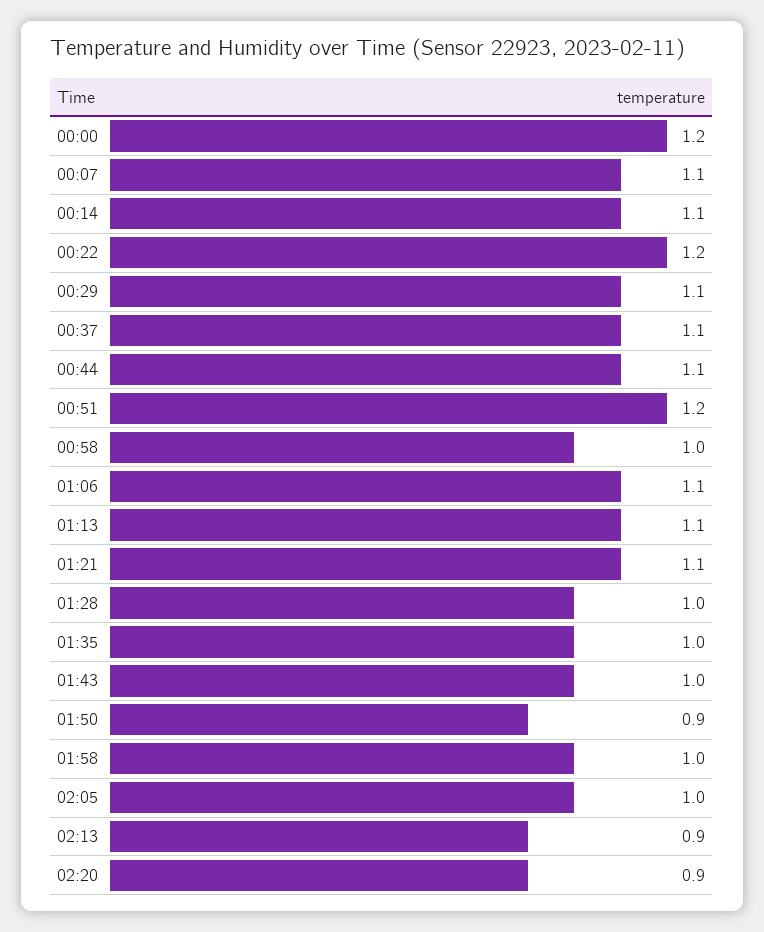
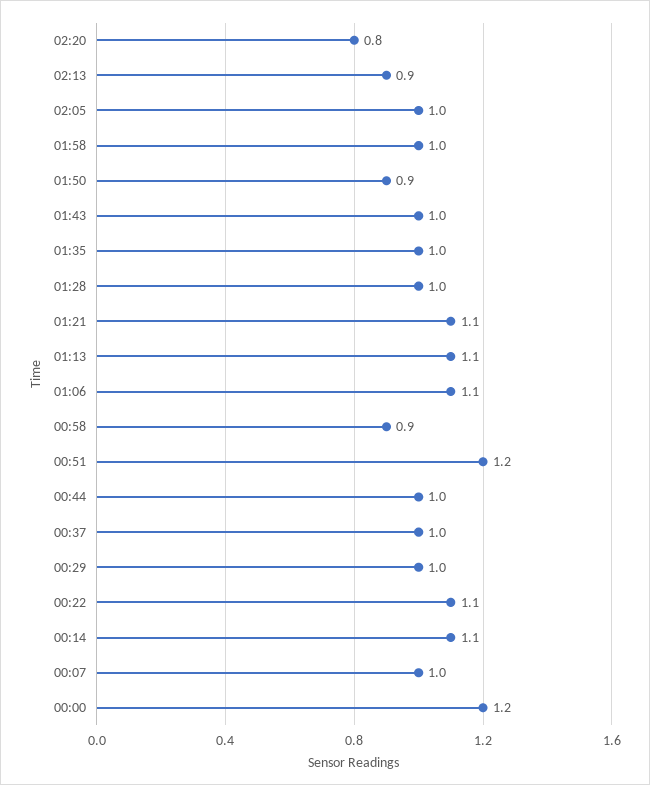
00:07: 1.1 -> 1
00:22: 1.2 -> 1.1
00:29: 1.1 -> 1
00:37: 1.1 -> 1
00:44: 1.1 -> 1
00:58: 1 -> 0.9
02:20: 0.9 -> 0.8

